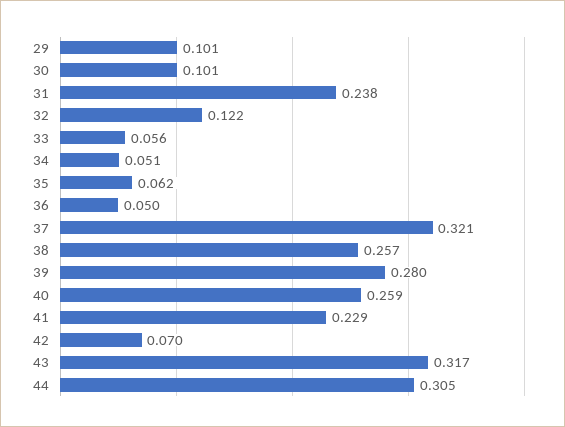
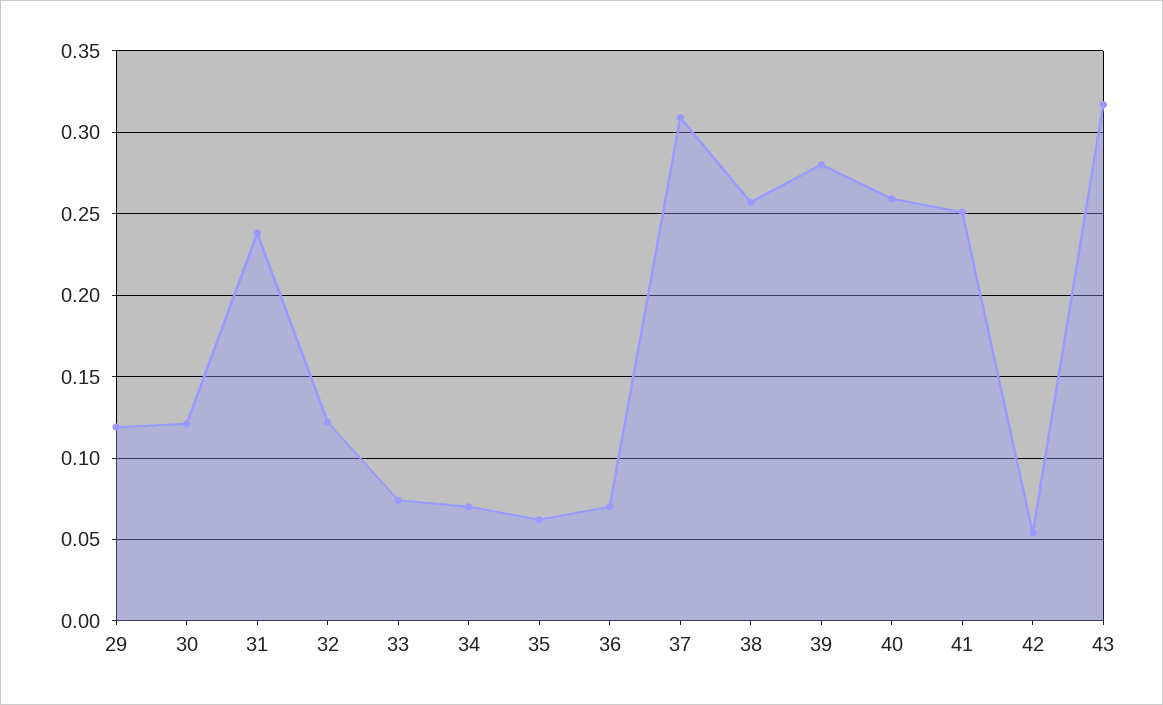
29: 0.101 -> 0.12
30: 0.101 -> 0.12
33: 0.056 -> 0.075
34: 0.051 -> 0.07
36: 0.05 -> 0.07
37: 0.321 -> 0.31
41: 0.229 -> 0.25
42: 0.07 -> 0.055
44: 0.305 -> none

